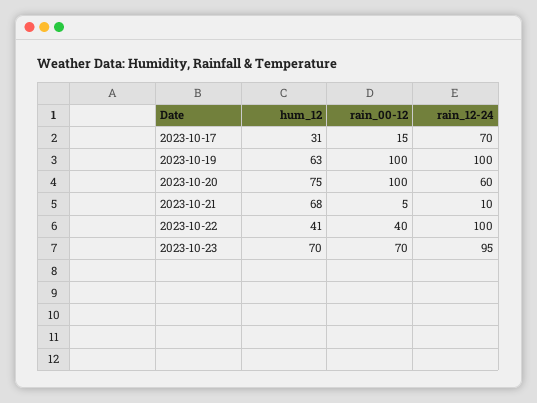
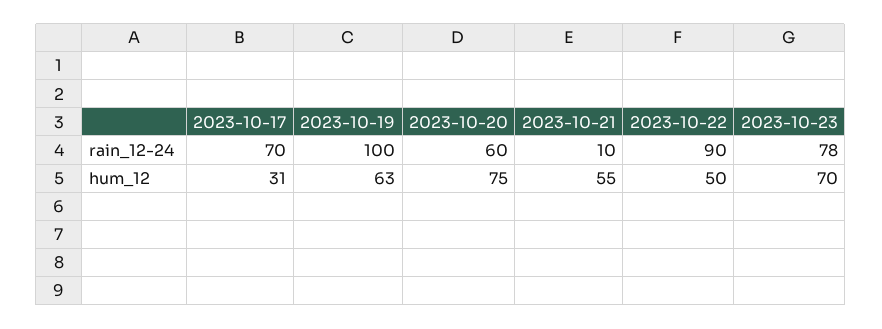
rain_00-12, 2023-10-17: 15 -> none
rain_00-12, 2023-10-19: 100 -> none
rain_00-12, 2023-10-20: 100 -> none
hum_12, 2023-10-21: 68 -> 55
rain_00-12, 2023-10-21: 5 -> none
hum_12, 2023-10-22: 41 -> 50
rain_00-12, 2023-10-22: 40 -> none
rain_12-24, 2023-10-22: 100 -> 90
rain_00-12, 2023-10-23: 70 -> none
rain_12-24, 2023-10-23: 95 -> 78

